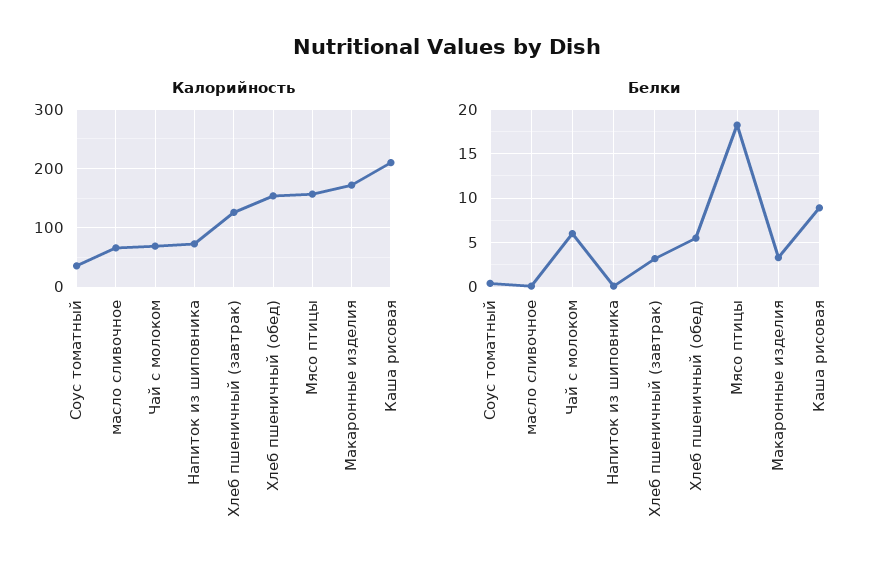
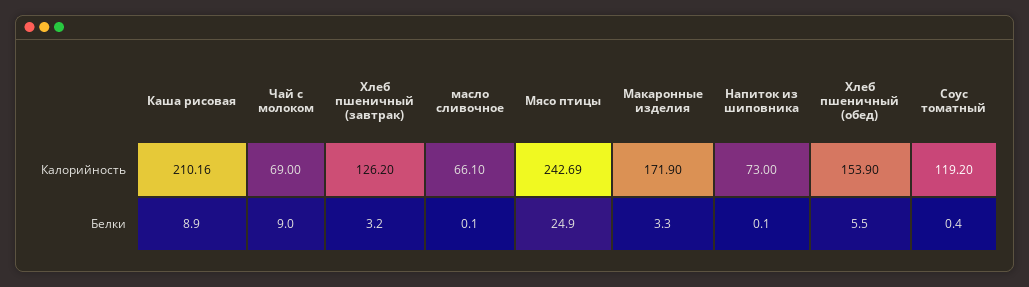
Калорийность, Соус томатный: 40 -> 119.2
Калорийность, Мясо птицы: 160 -> 242.69
Белки, Чай с молоком: 6 -> 9
Белки, Мясо птицы: 18 -> 24.9

